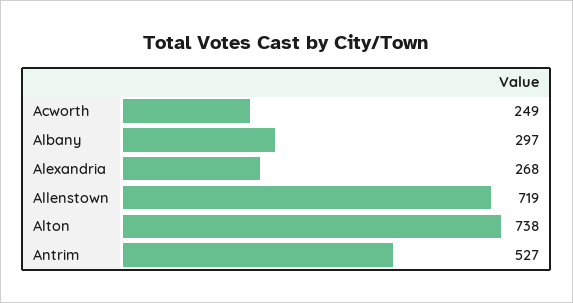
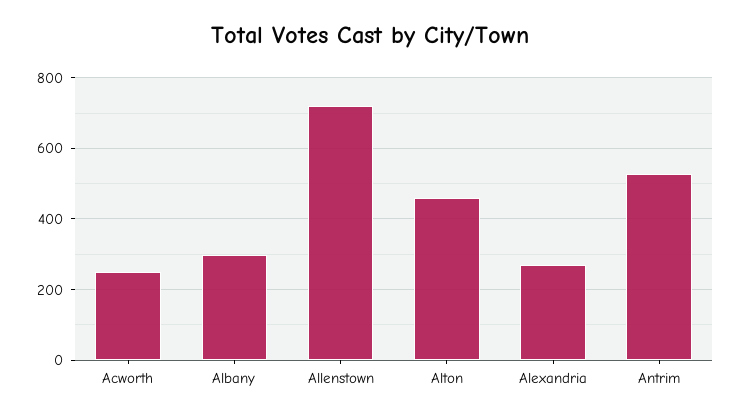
Alton: 738 -> 460

